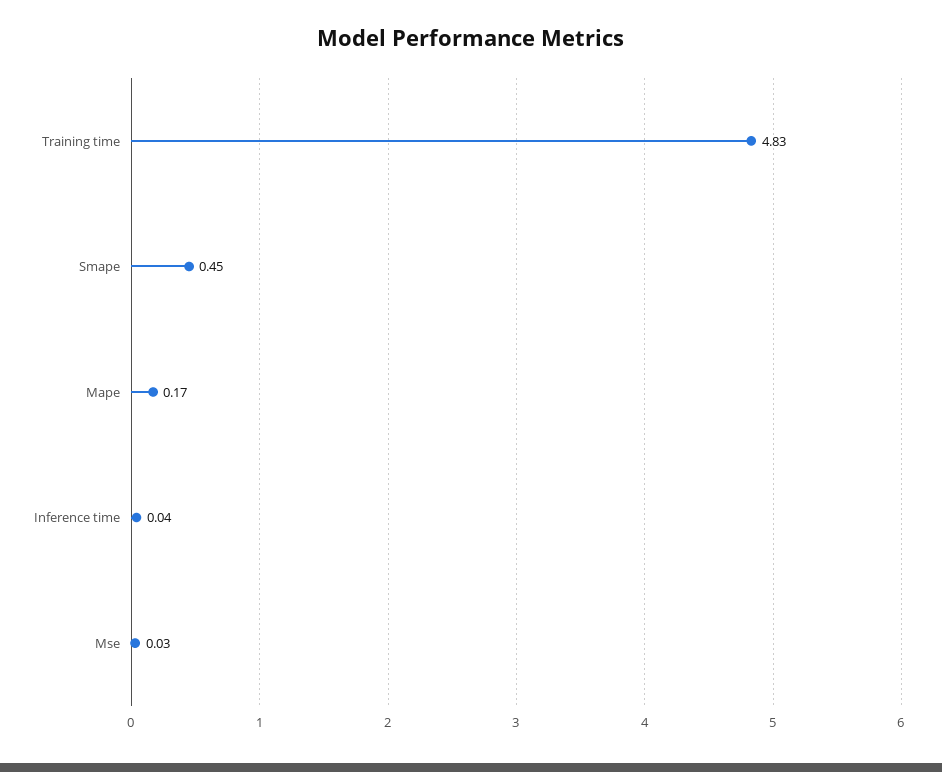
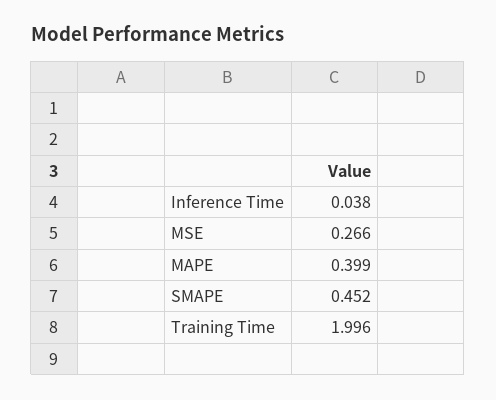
Training time: 4.83 -> 1.996
Mape: 0.17 -> 0.399
Mse: 0.03 -> 0.266

